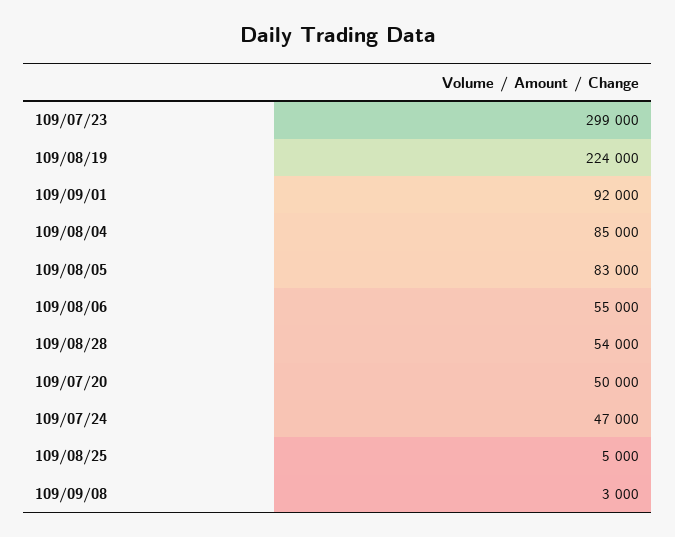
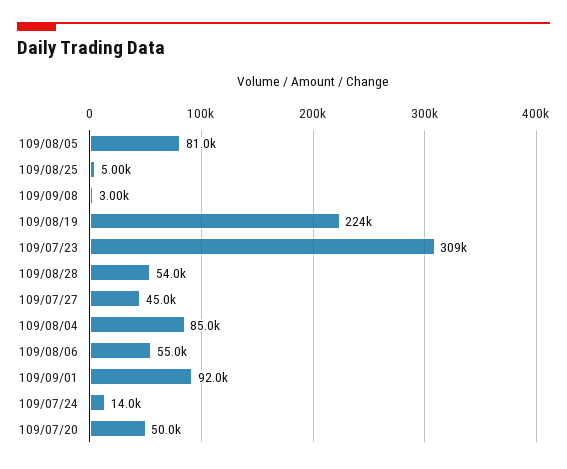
109/07/23: 299000 -> 309000
109/08/05: 83000 -> 81000
109/07/24: 47000 -> 14000
109/07/27: none -> 45000

